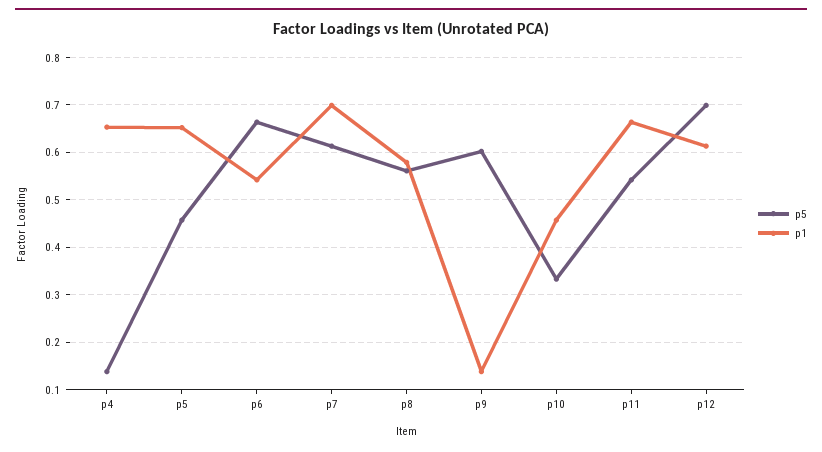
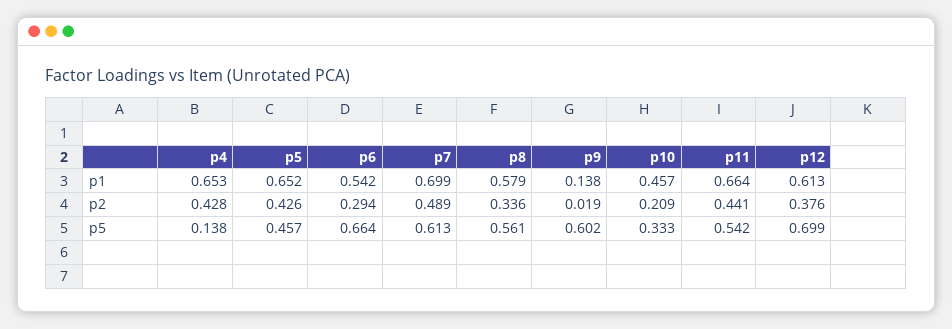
p2, p4: none -> 0.428
p2, p5: none -> 0.426
p2, p6: none -> 0.294
p2, p7: none -> 0.489
p2, p8: none -> 0.336
p2, p9: none -> 0.019
p2, p10: none -> 0.209
p2, p11: none -> 0.441
p2, p12: none -> 0.376

